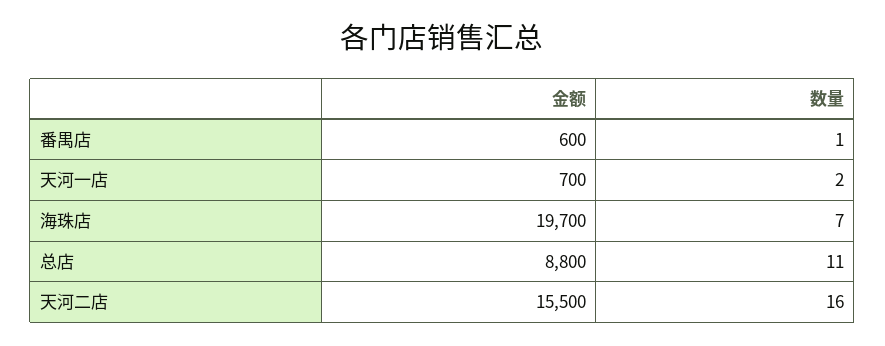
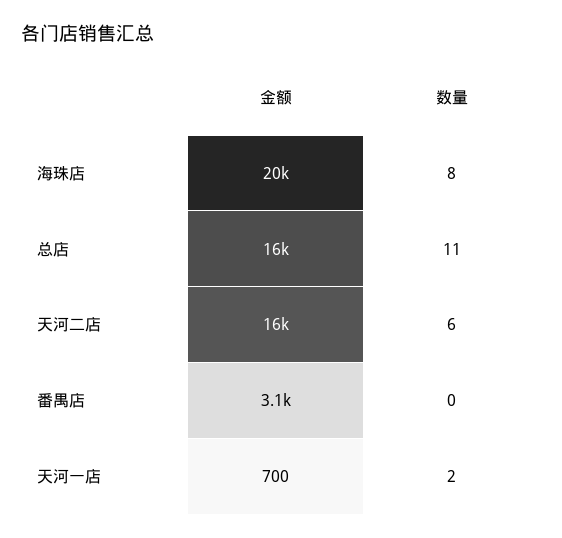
金额, 番禺店: 600 -> 3100
数量, 番禺店: 1 -> 0
数量, 海珠店: 7 -> 8
金额, 总店: 8800 -> 16000
数量, 天河二店: 16 -> 6

